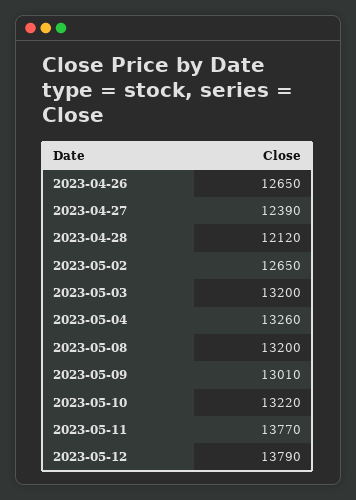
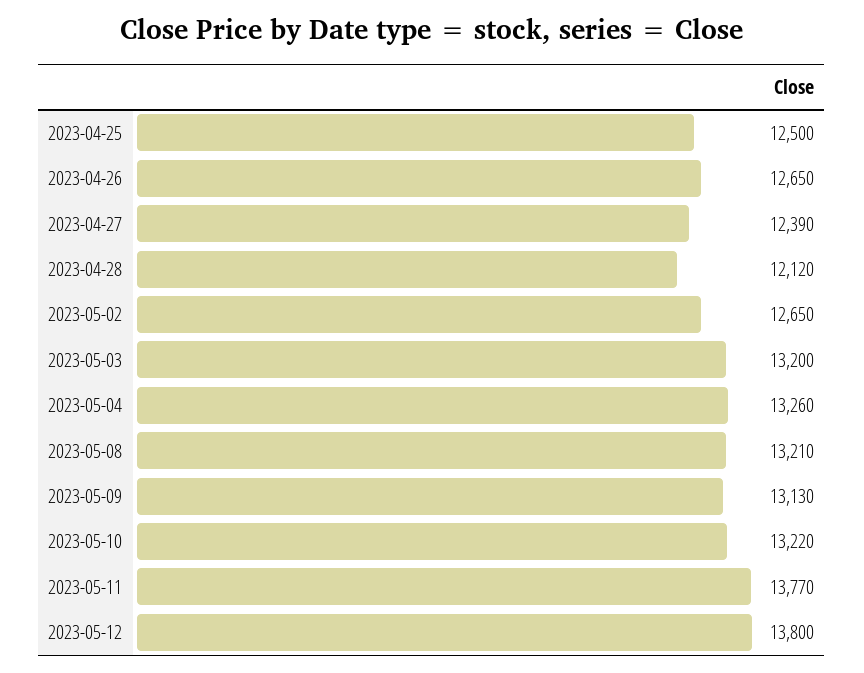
2023-05-08: 13200 -> 13210
2023-05-09: 13010 -> 13130
2023-05-12: 13790 -> 13800
2023-04-25: none -> 12500

